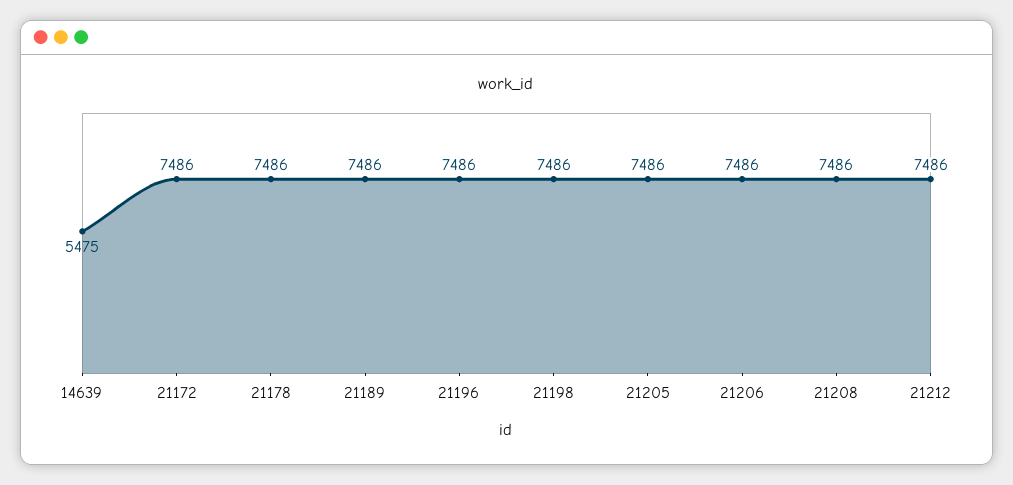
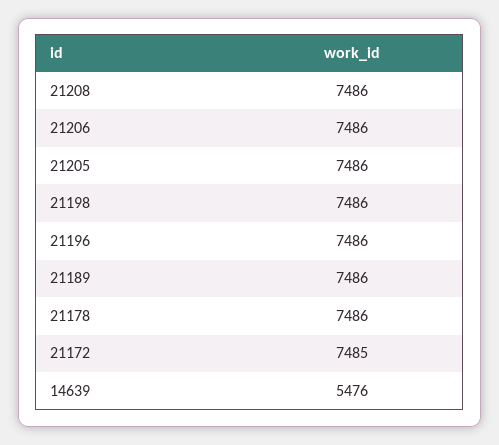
14639: 5475 -> 5476
21172: 7486 -> 7485
21212: 7486 -> none

